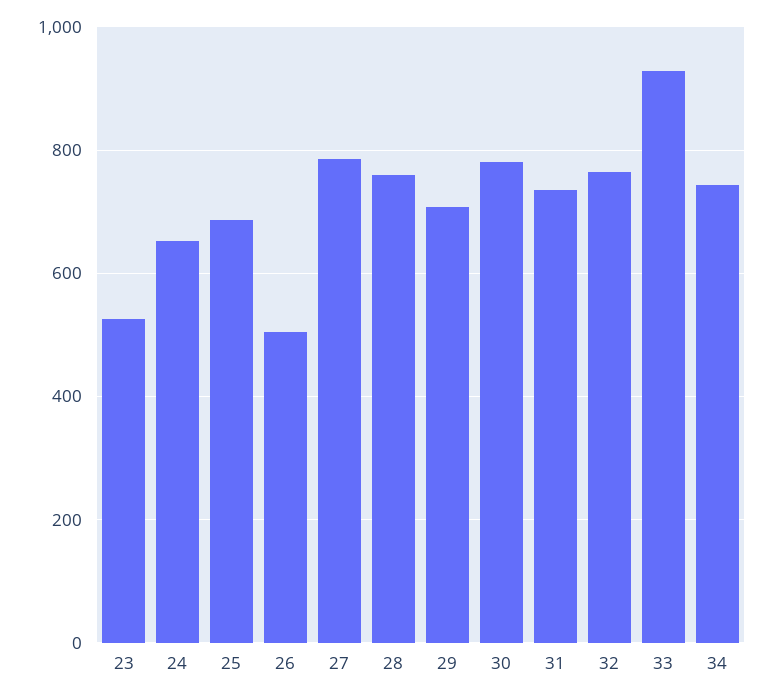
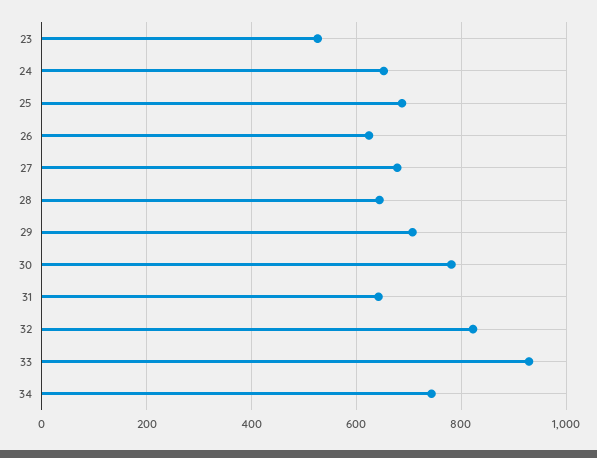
26: 500 -> 620
27: 780 -> 680
28: 760 -> 640
31: 740 -> 640
32: 760 -> 820

